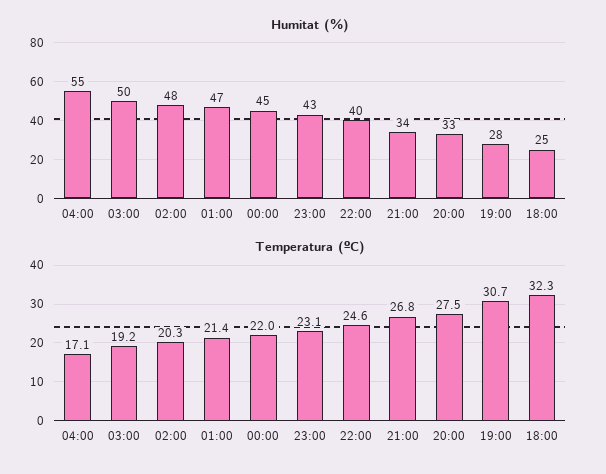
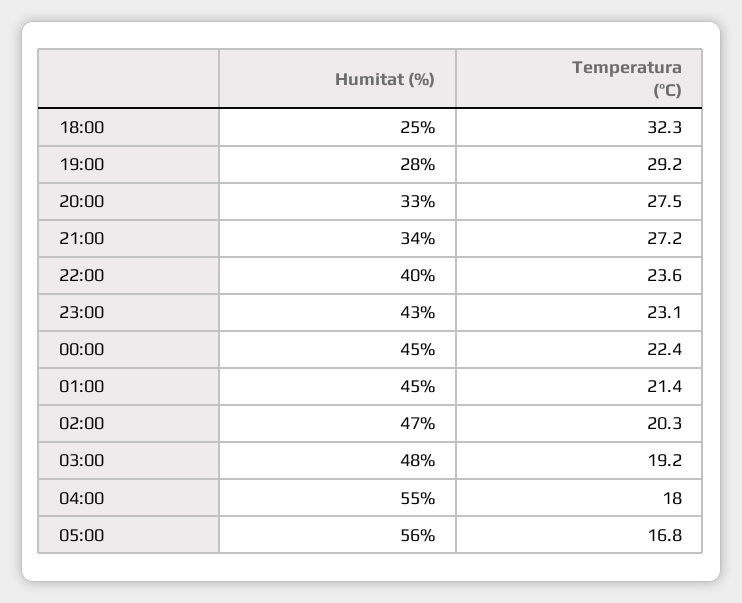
Humitat (%), 03:00: 50 -> 48
Humitat (%), 02:00: 48 -> 47
Humitat (%), 01:00: 47 -> 45
Temperatura (ºC), 04:00: 17.1 -> 18
Temperatura (ºC), 00:00: 22 -> 22.4
Temperatura (ºC), 22:00: 24.6 -> 23.6
Temperatura (ºC), 21:00: 26.8 -> 27.2
Temperatura (ºC), 19:00: 30.7 -> 29.2
Humitat (%), 05:00: none -> 56
Temperatura (ºC), 05:00: none -> 16.8

